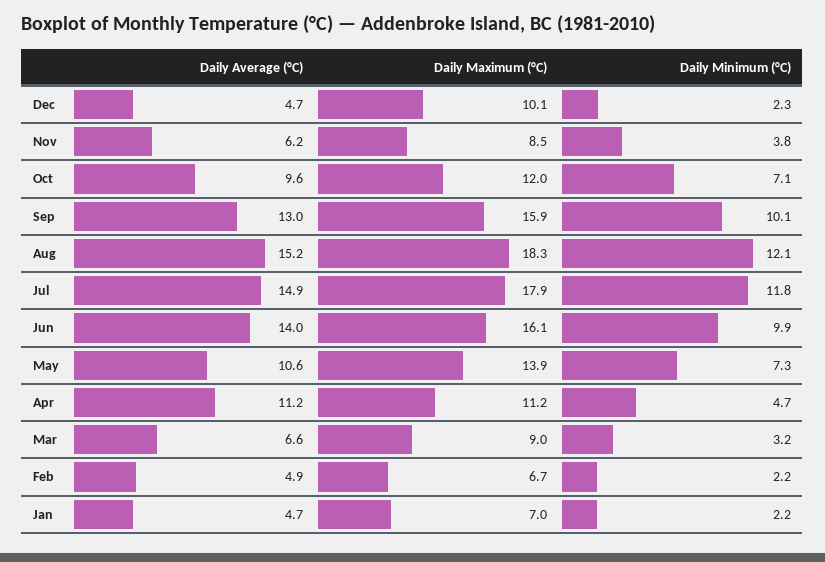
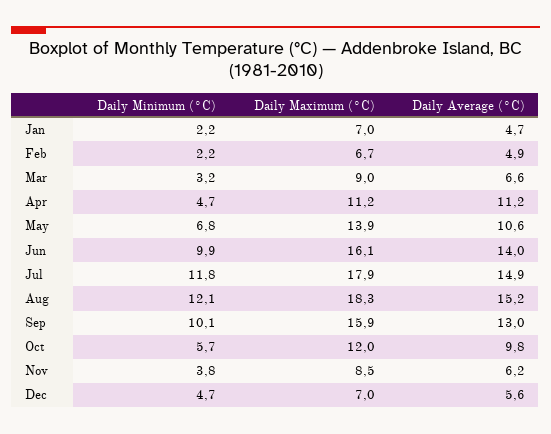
Daily Average (°C), Dec: 4.7 -> 5.6
Daily Maximum (°C), Dec: 10.1 -> 7
Daily Minimum (°C), Dec: 2.3 -> 4.7
Daily Average (°C), Oct: 9.6 -> 9.8
Daily Minimum (°C), Oct: 7.1 -> 5.7
Daily Minimum (°C), May: 7.3 -> 6.8

